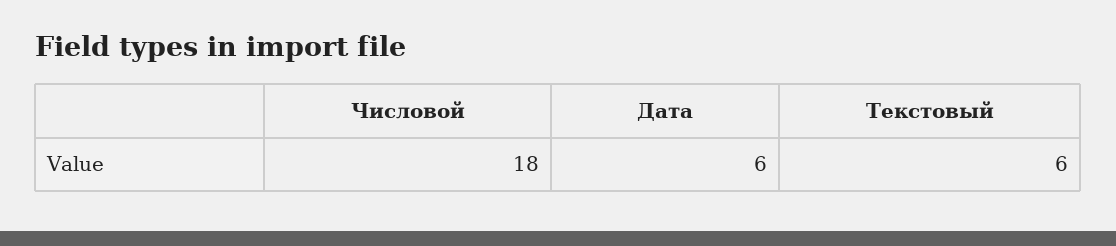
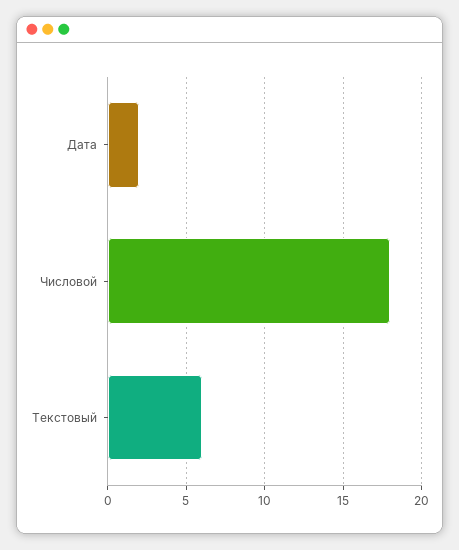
Дата: 6 -> 2

